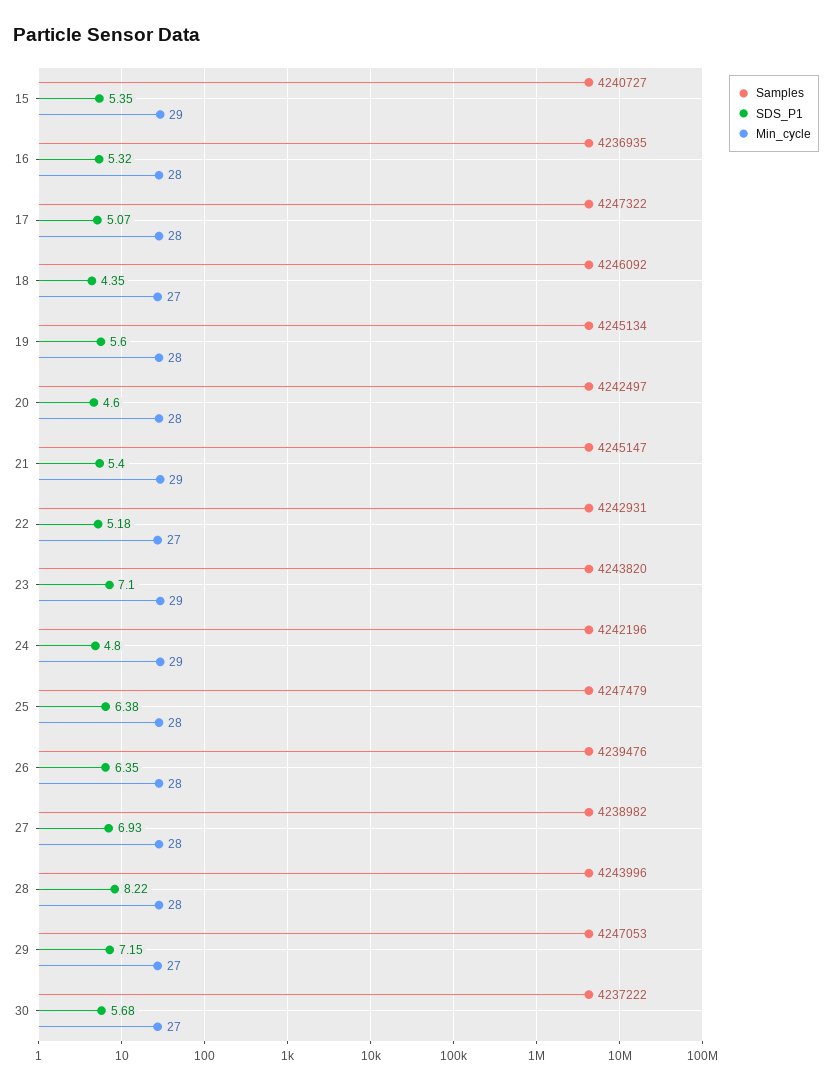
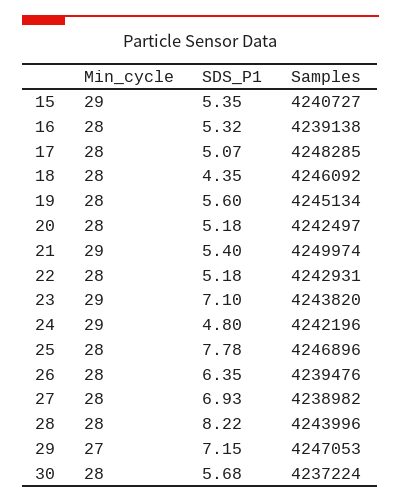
Samples, 16: 4236935 -> 4239138
Samples, 17: 4247322 -> 4248285
Min_cycle, 18: 27 -> 28
SDS_P1, 20: 4.6 -> 5.18
Samples, 21: 4245147 -> 4249974
Min_cycle, 22: 27 -> 28
Samples, 25: 4247479 -> 4246896
SDS_P1, 25: 6.38 -> 7.78
Samples, 30: 4237222 -> 4237224
Min_cycle, 30: 27 -> 28

